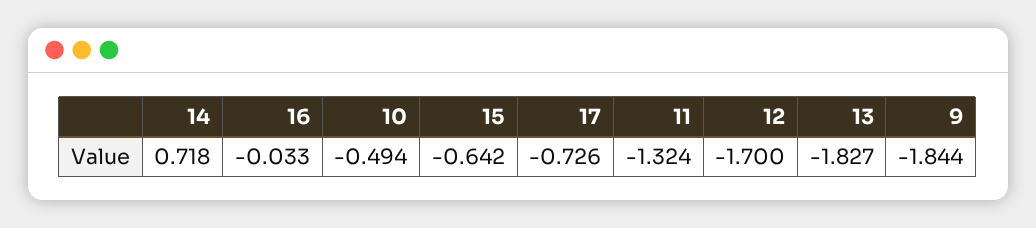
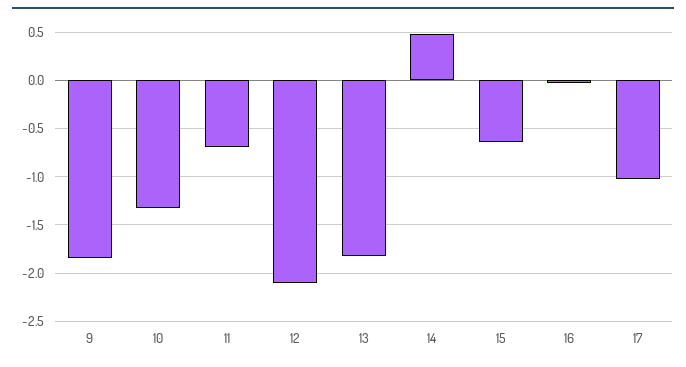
14: 0.718 -> 0.5
10: -0.494 -> -1.3
17: -0.726 -> -1
11: -1.324 -> -0.7
12: -1.7 -> -2.1

